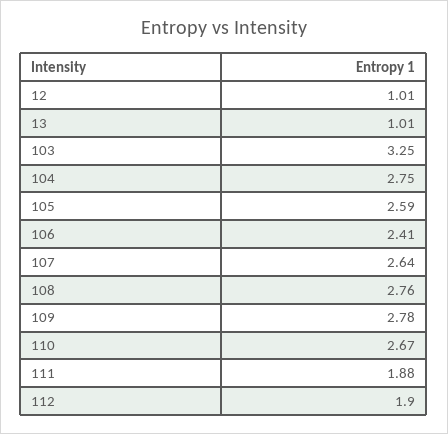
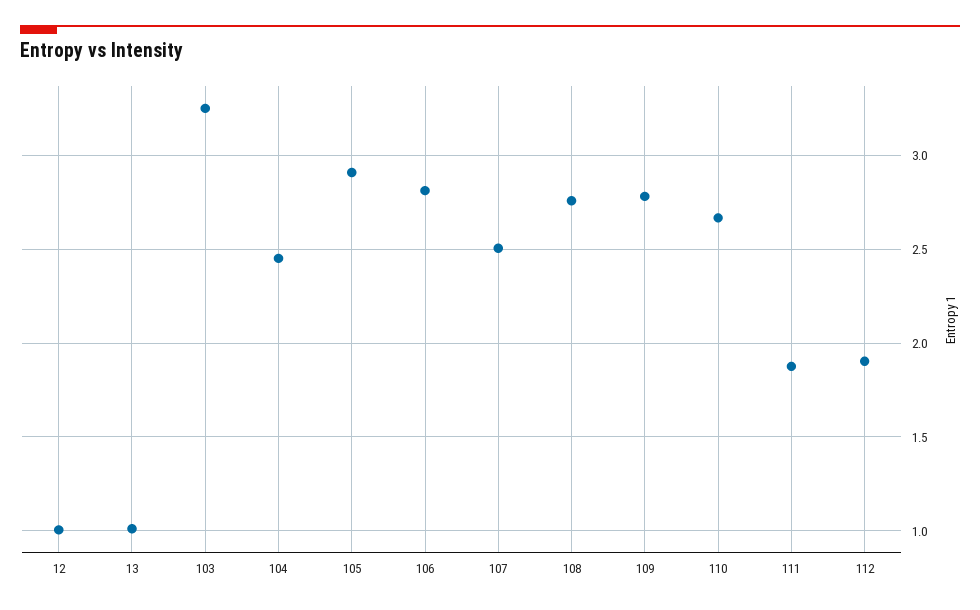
104: 2.75 -> 2.45
105: 2.59 -> 2.9
106: 2.41 -> 2.8
107: 2.64 -> 2.5

